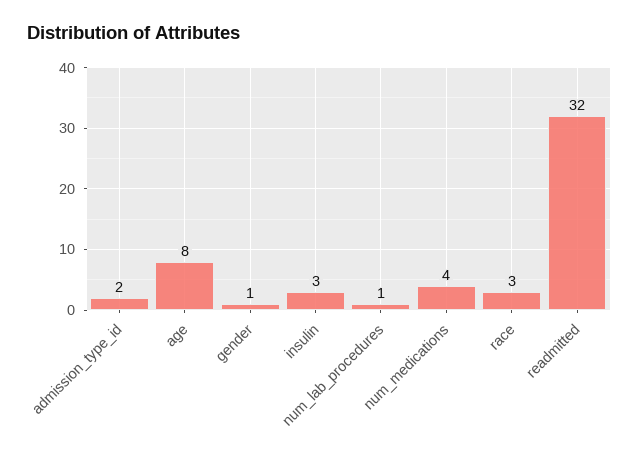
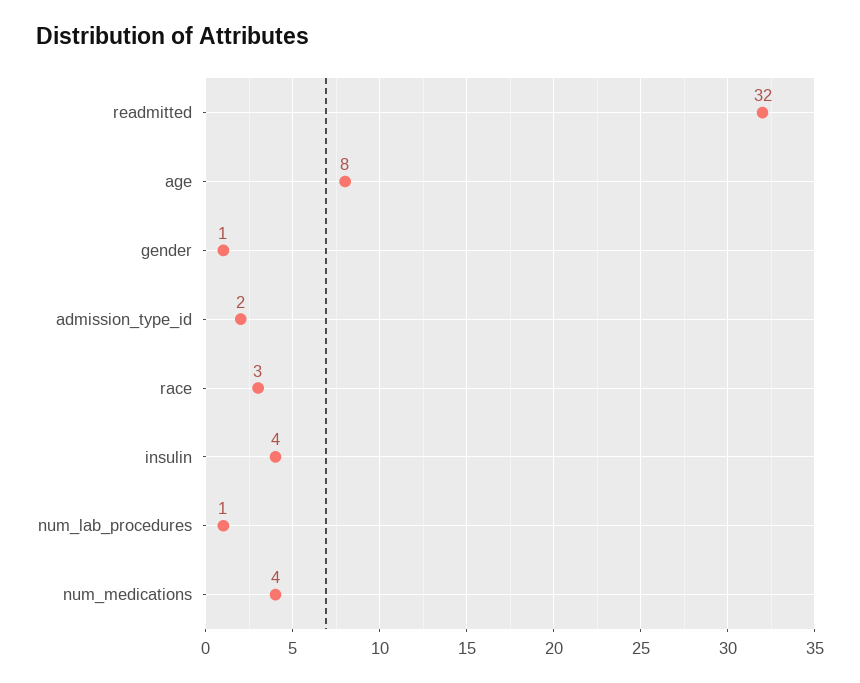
insulin: 3 -> 4

